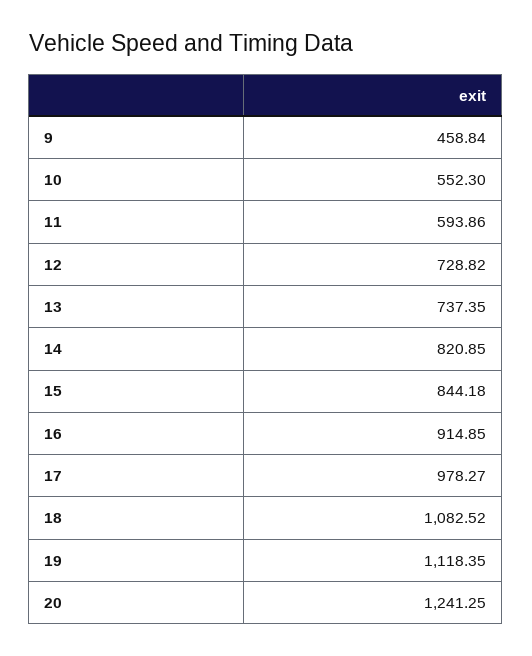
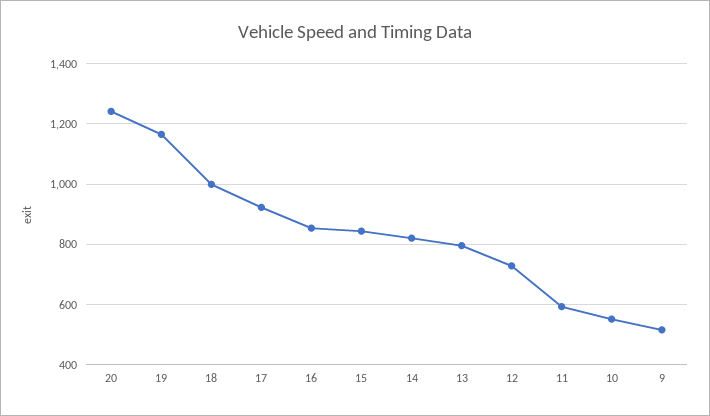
9: 458.84 -> 520
13: 737.35 -> 800
16: 914.85 -> 860
17: 978.27 -> 920
18: 1082.52 -> 1000
19: 1118.35 -> 1160

